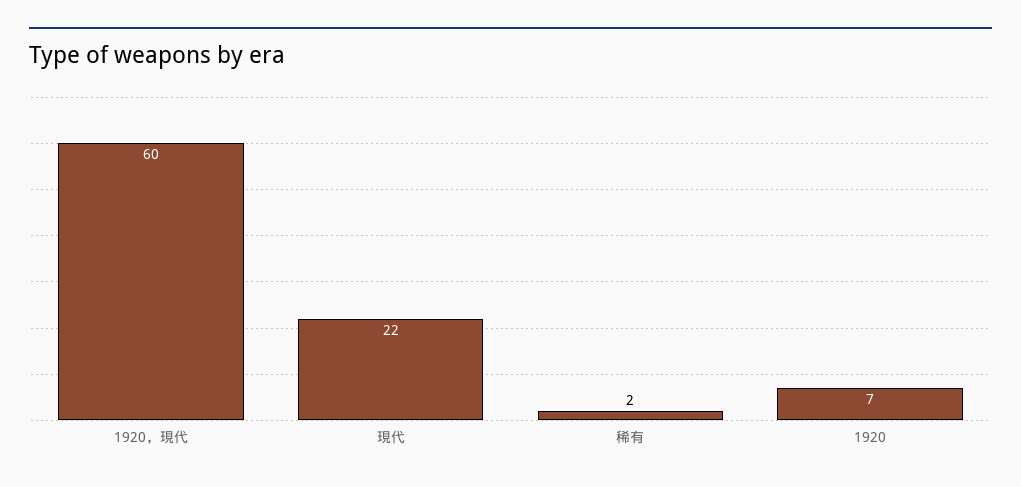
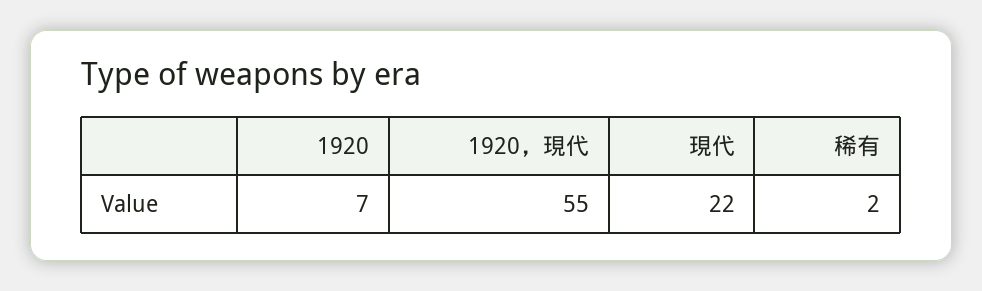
1920，現代: 60 -> 55

